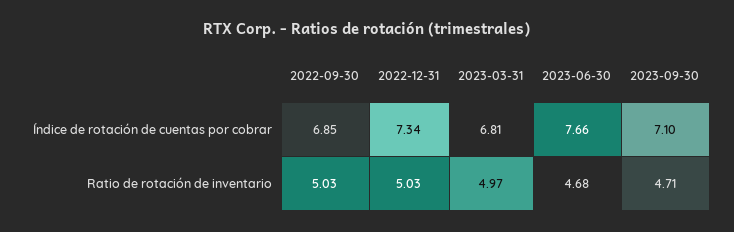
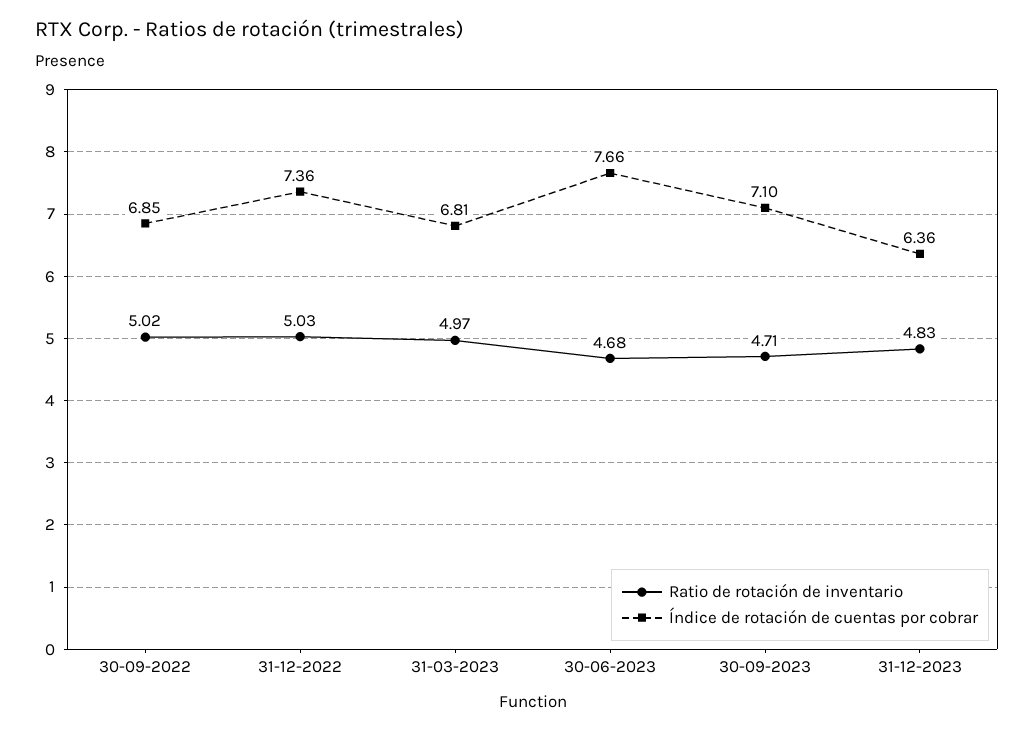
Índice de rotación de cuentas por cobrar, 2022-12-31: 7.34 -> 7.36
Ratio de rotación de inventario, 2022-09-30: 5.03 -> 5.02
Ratio de rotación de inventario, 31-12-2023: none -> 4.83
Índice de rotación de cuentas por cobrar, 31-12-2023: none -> 6.36

